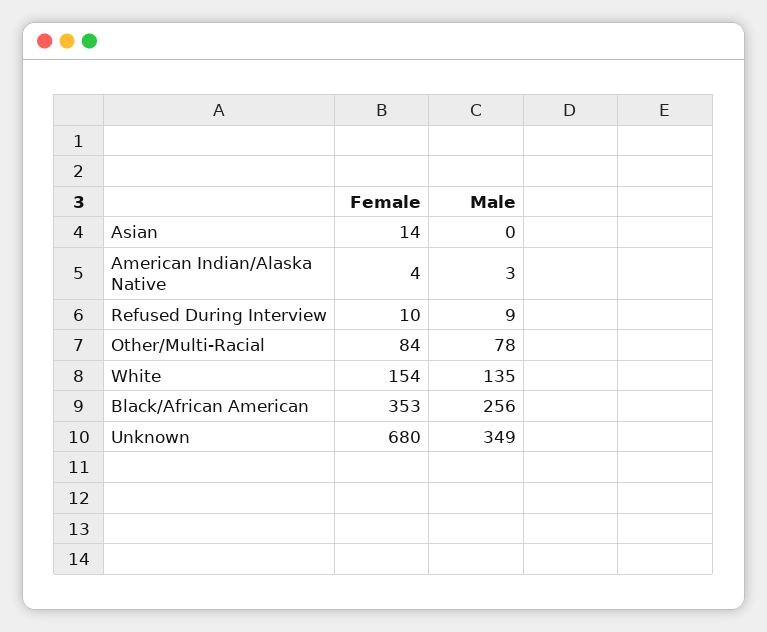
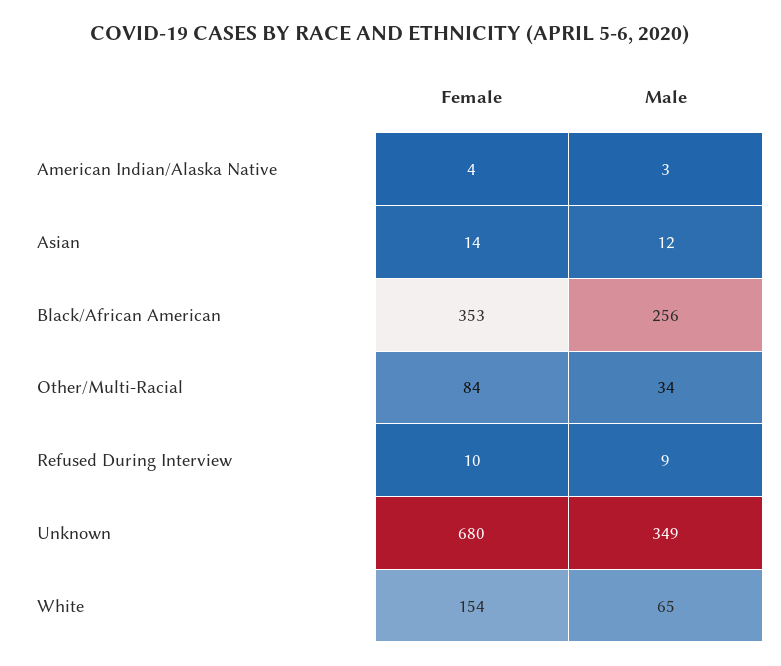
Male, Asian: 0 -> 12
Male, Other/Multi-Racial: 78 -> 34
Male, White: 135 -> 65

